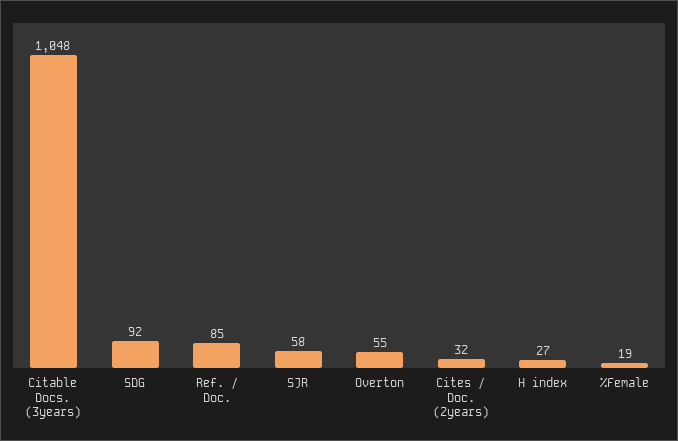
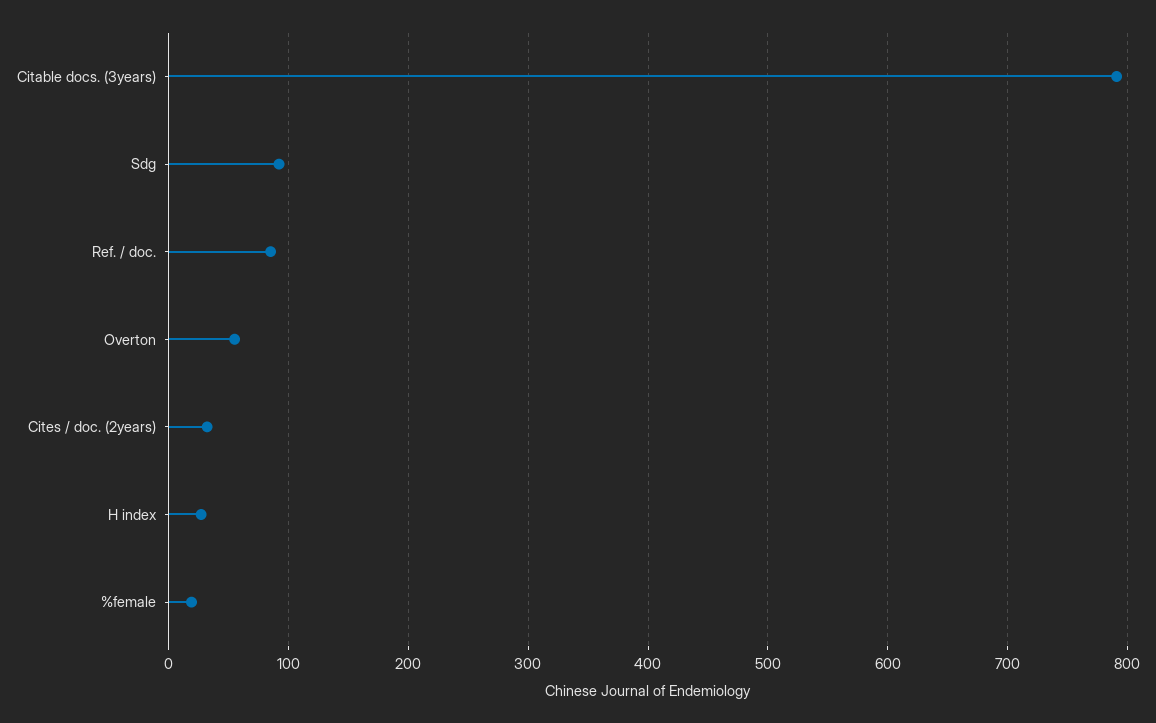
Citable Docs. (3years): 1048 -> 790
SJR: 58 -> none

